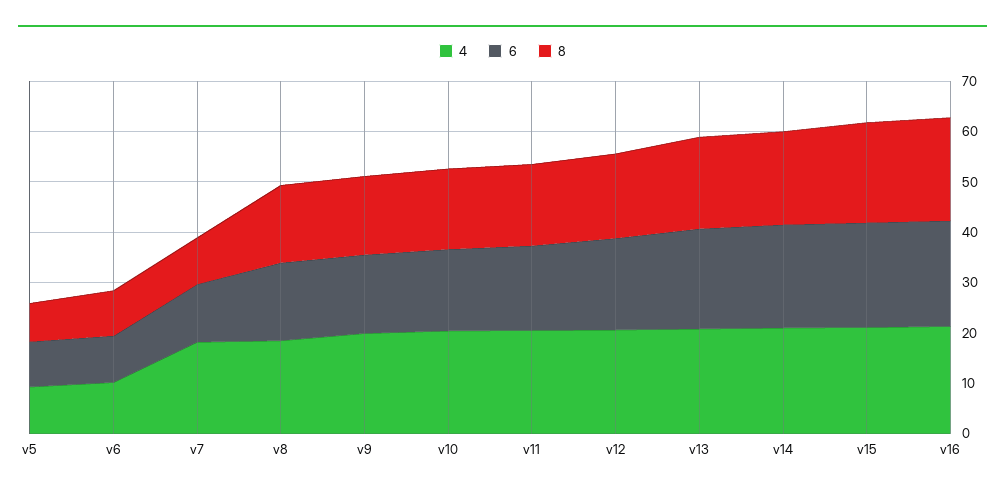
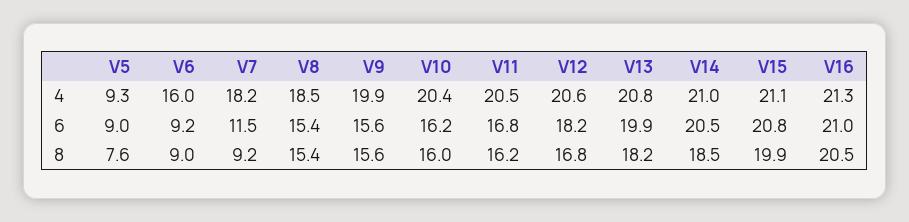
4, v6: 10 -> 16

